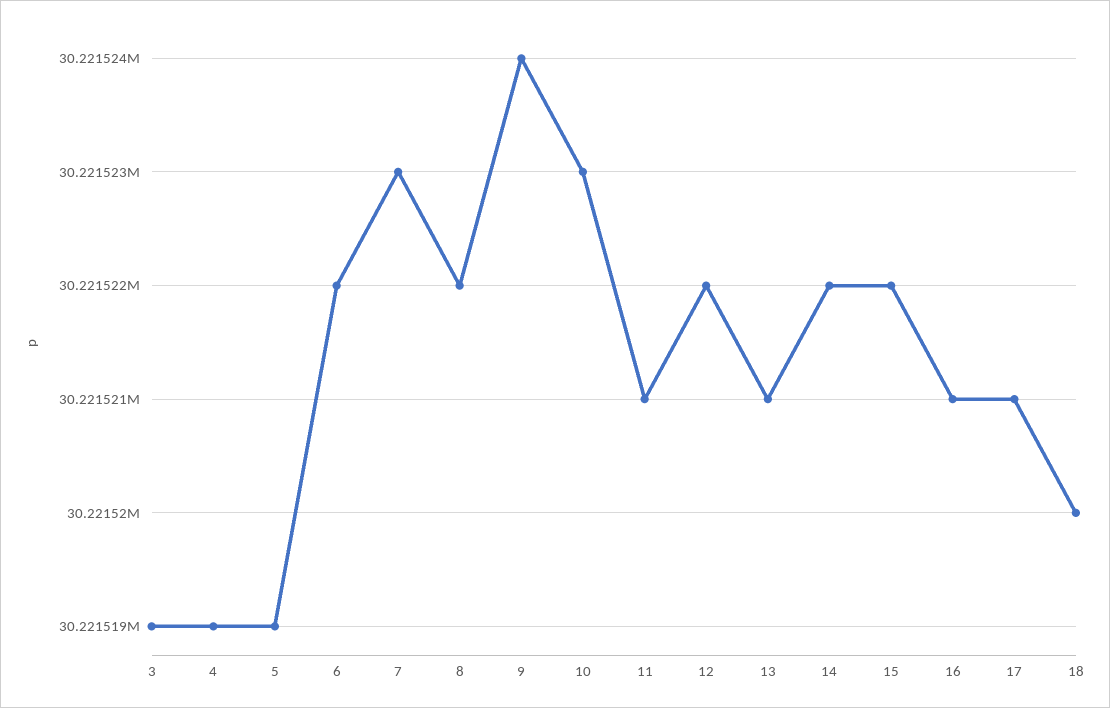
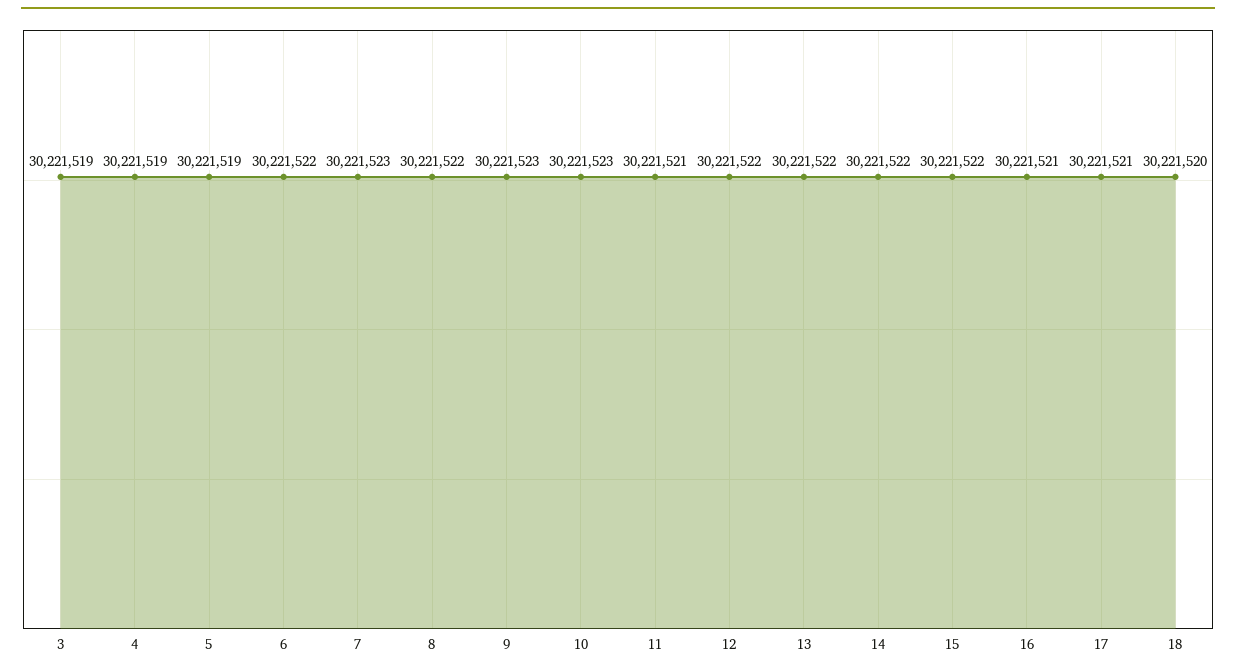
9: 30221524 -> 30221523
13: 30221521 -> 30221522

